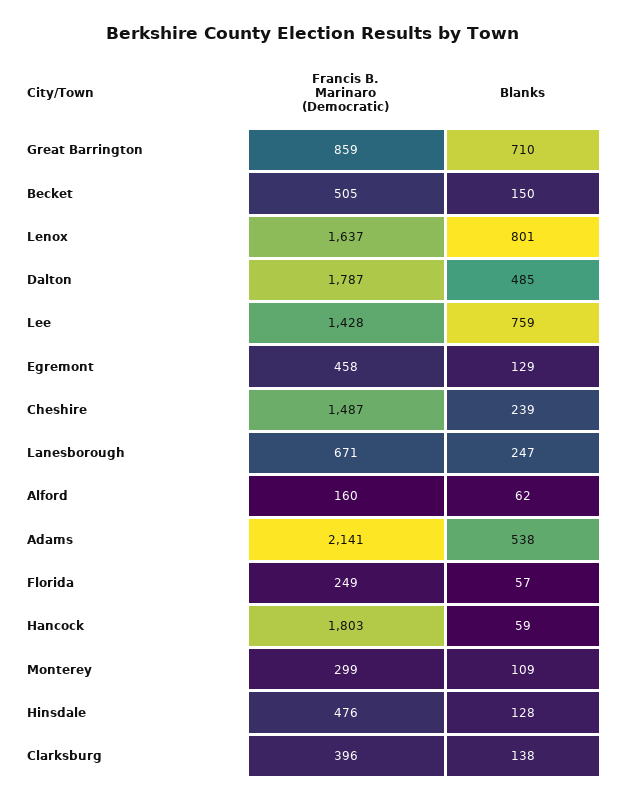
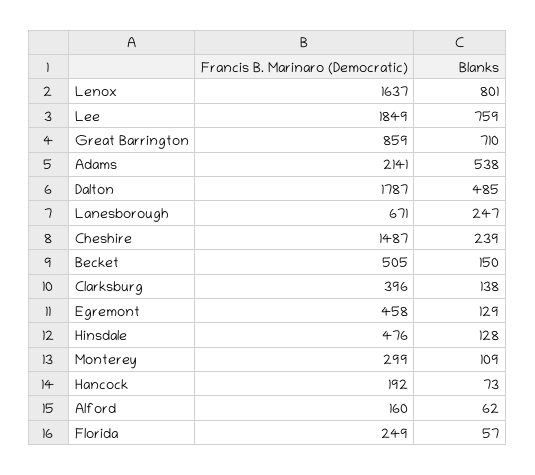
Francis B. Marinaro (Democratic), Lee: 1428 -> 1849
Francis B. Marinaro (Democratic), Hancock: 1803 -> 192
Blanks, Hancock: 59 -> 73

